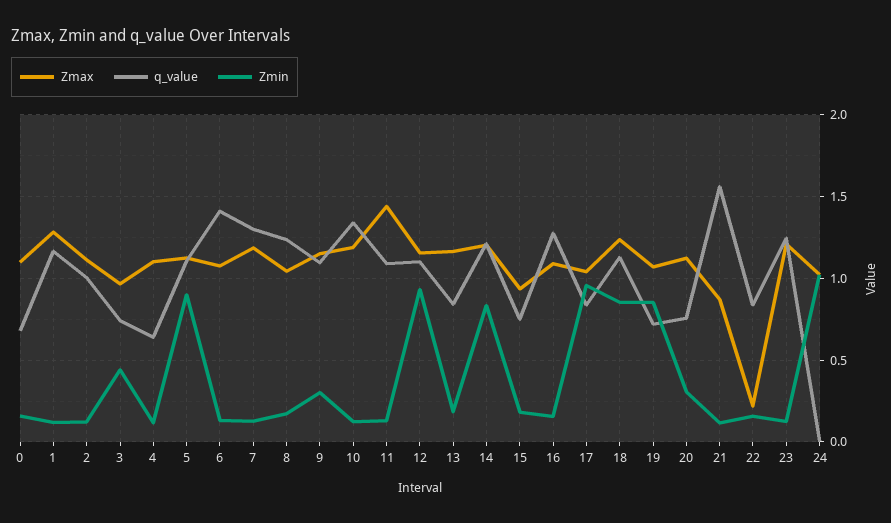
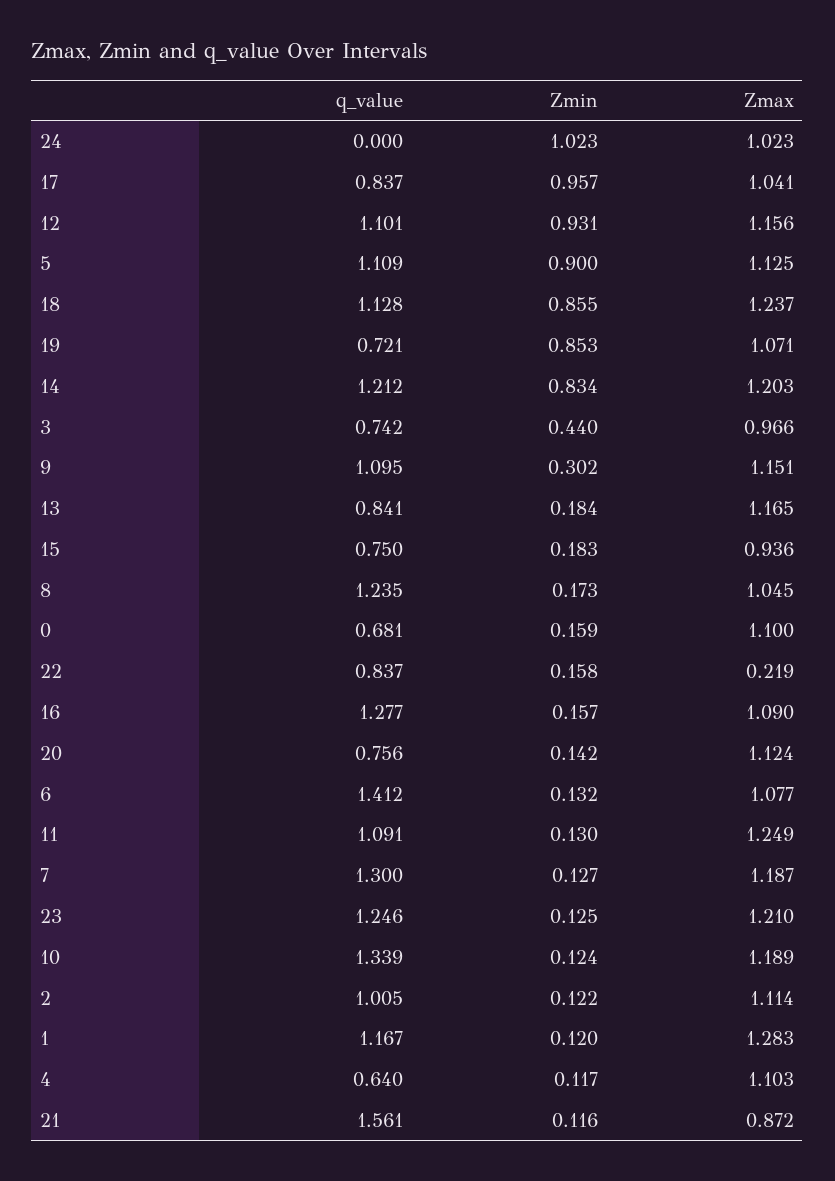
Zmax, 11: 1.45 -> 1.249
Zmin, 20: 0.3 -> 0.142

